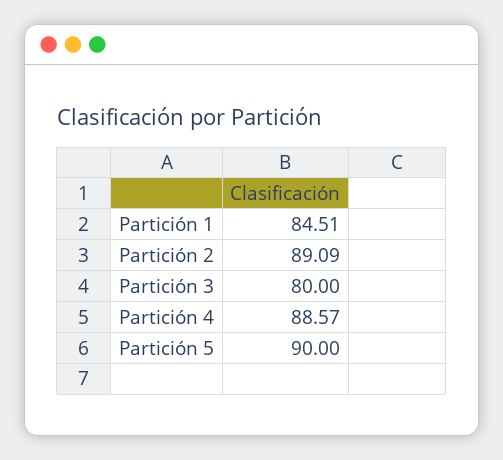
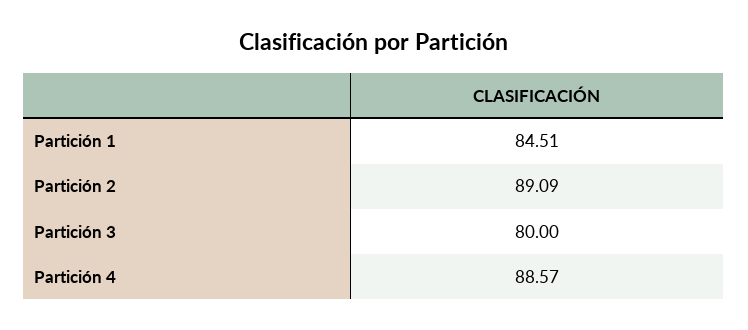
Partición 5: 90 -> none

